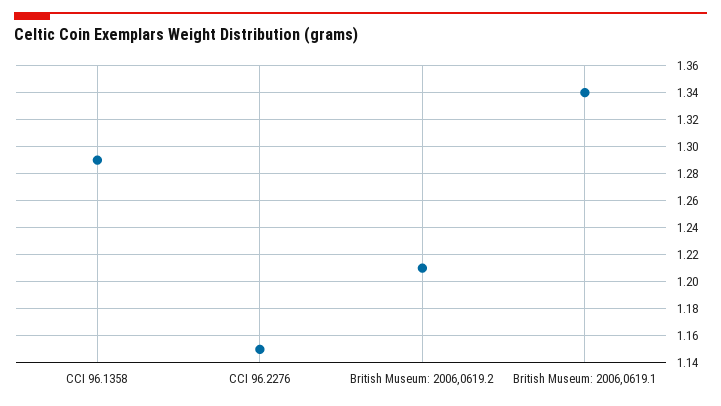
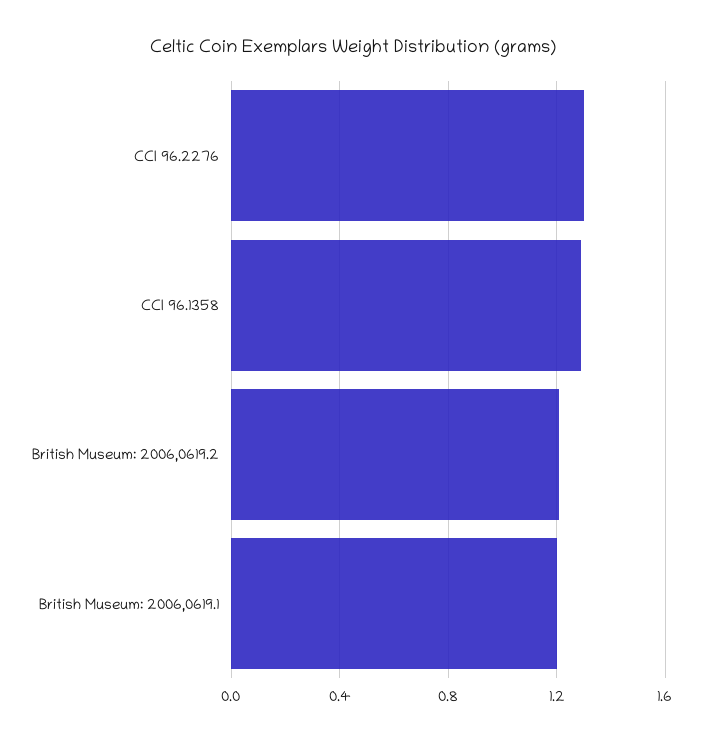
CCI 96.2276: 1.15 -> 1.3
British Museum: 2006,0619.1: 1.34 -> 1.2

